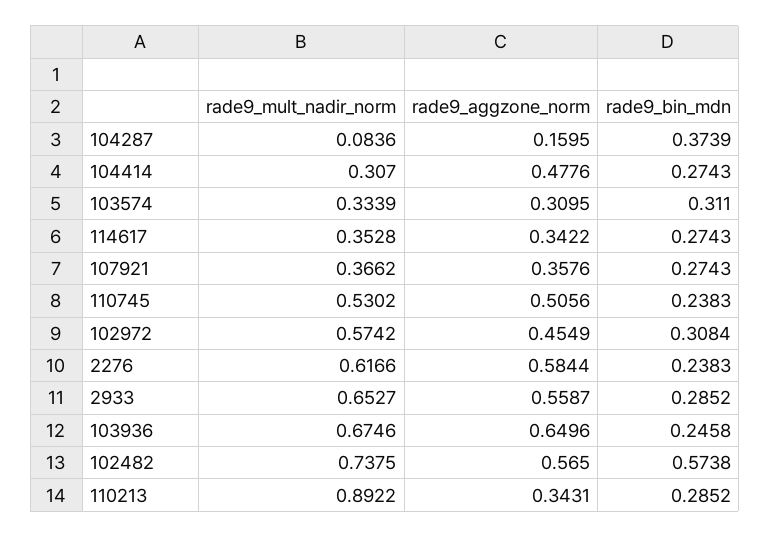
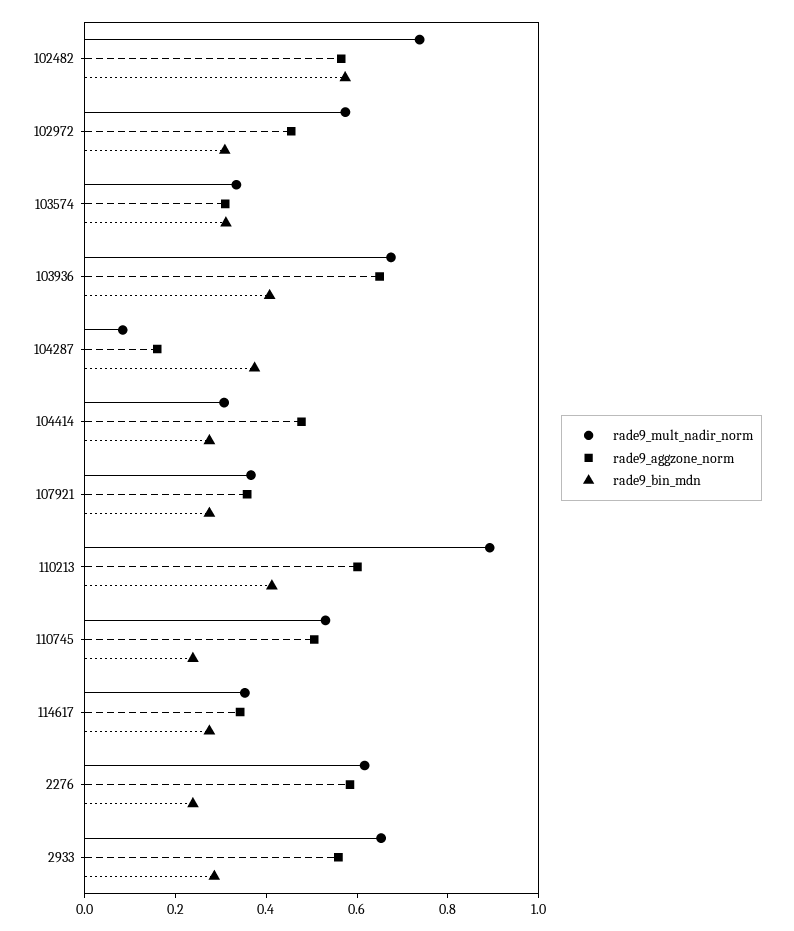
rade9_bin_mdn, 103936: 0.2458 -> 0.4
rade9_aggzone_norm, 110213: 0.3431 -> 0.6
rade9_bin_mdn, 110213: 0.2852 -> 0.4

